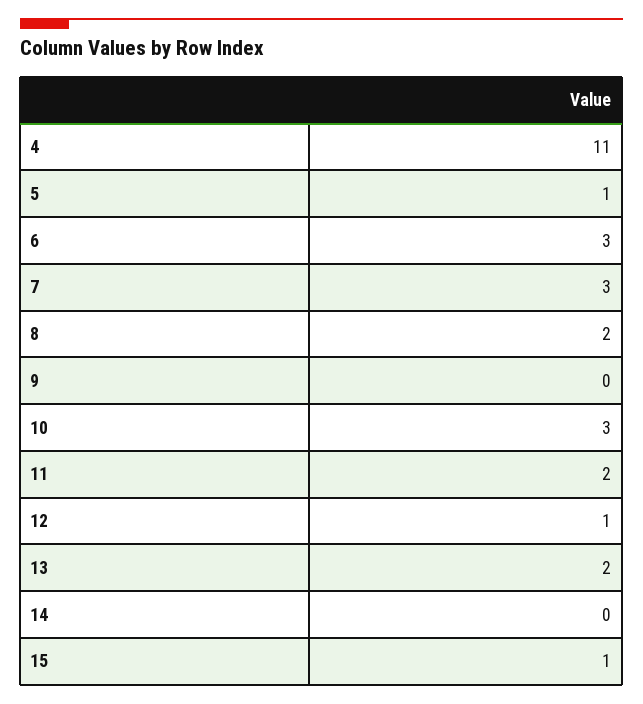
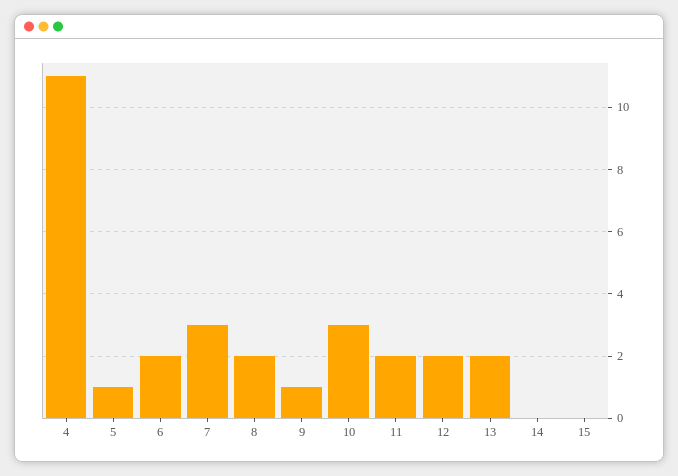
6: 3 -> 2
9: 0 -> 1
12: 1 -> 2
15: 1 -> 0

